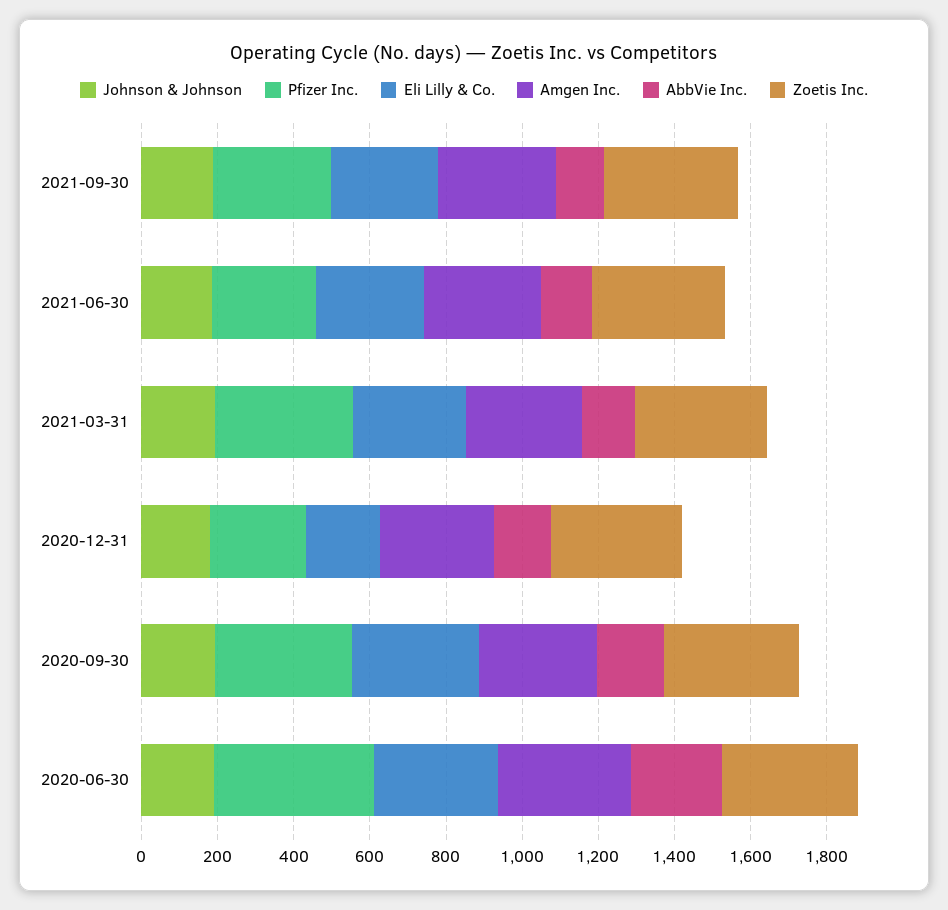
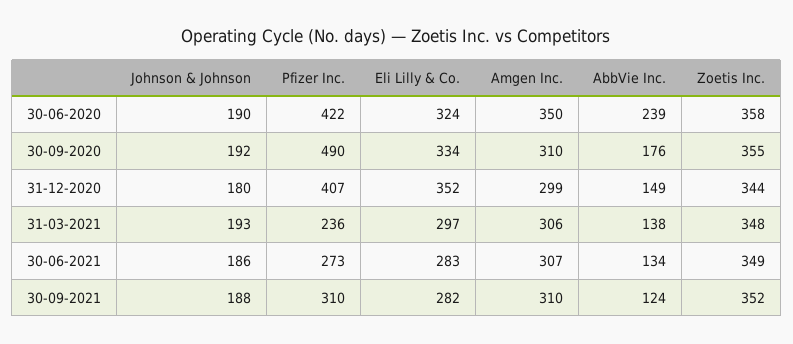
Pfizer Inc., 2021-03-31: 350 -> 236
Pfizer Inc., 2020-12-31: 250 -> 407
Eli Lilly & Co., 2020-12-31: 200 -> 352
Pfizer Inc., 2020-09-30: 350 -> 490

